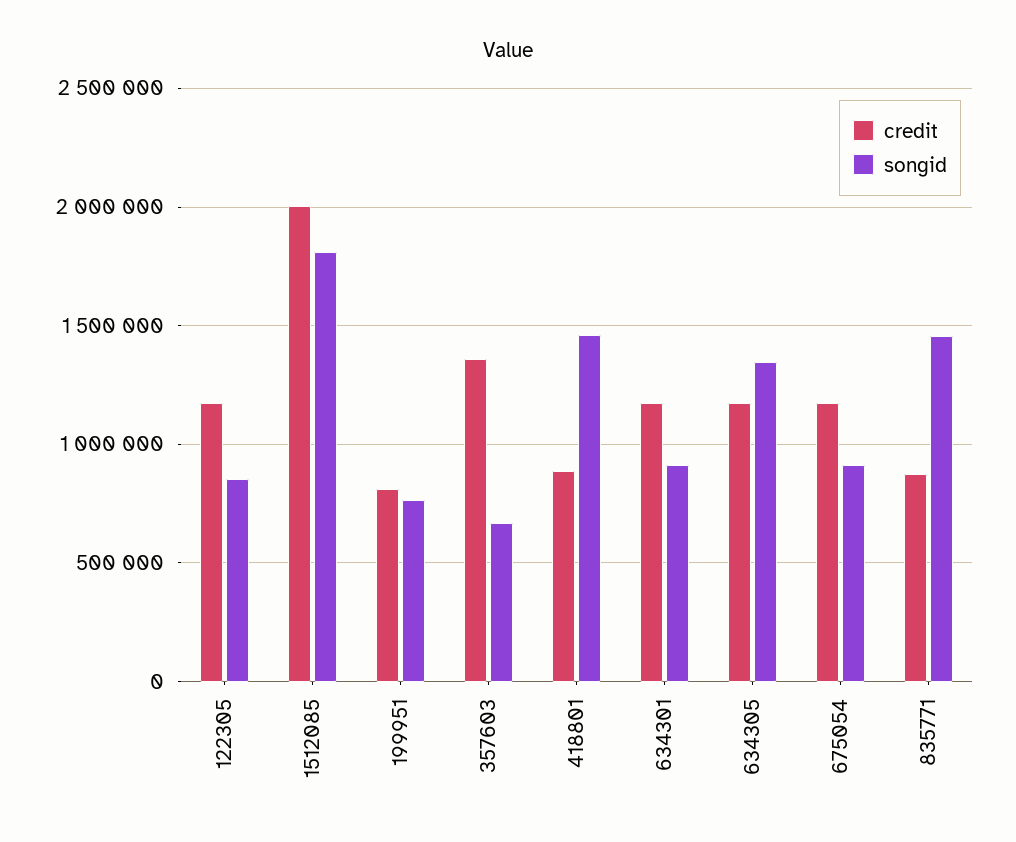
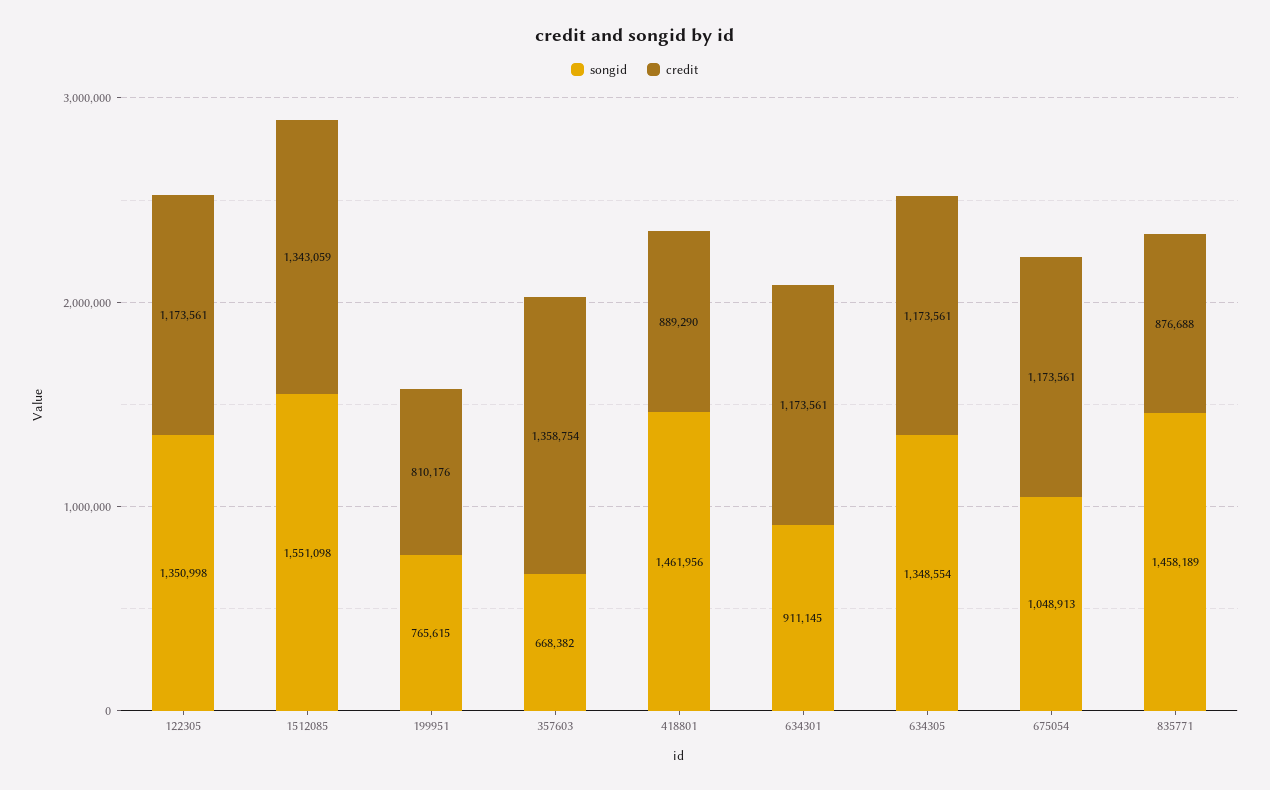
songid, 122305: 850000 -> 1350998
credit, 1512085: 2000000 -> 1343059
songid, 1512085: 1800000 -> 1551098
songid, 675054: 900000 -> 1048913

